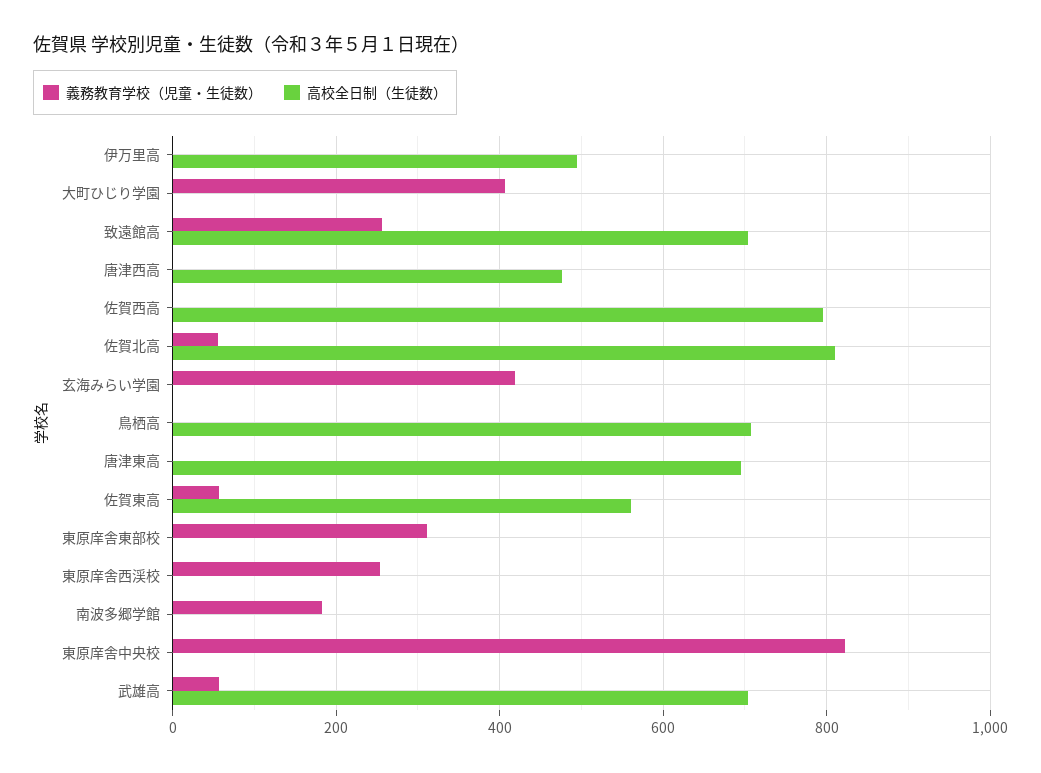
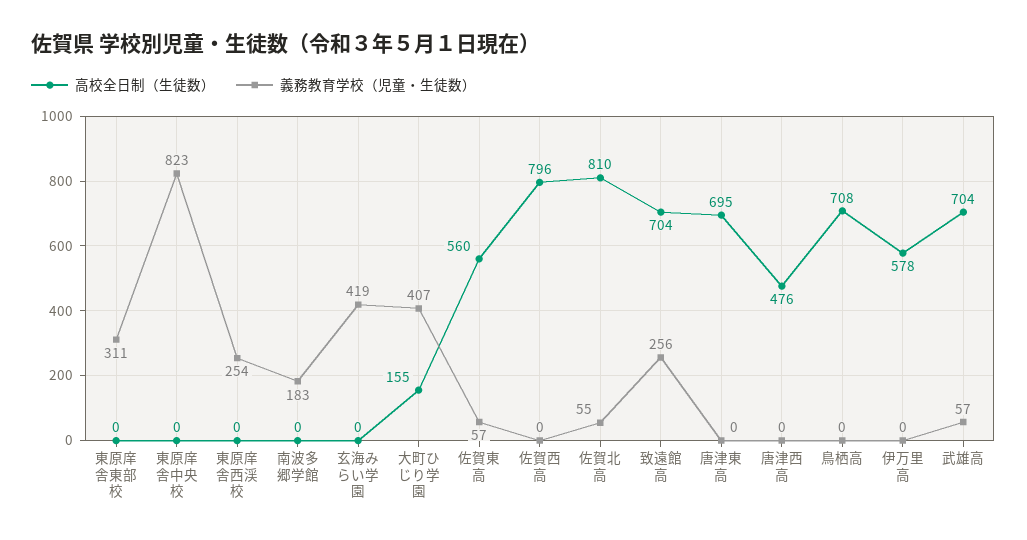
高校全日制（生徒数）, 伊万里高: 500 -> 578
高校全日制（生徒数）, 大町ひじり学園: 0 -> 155

